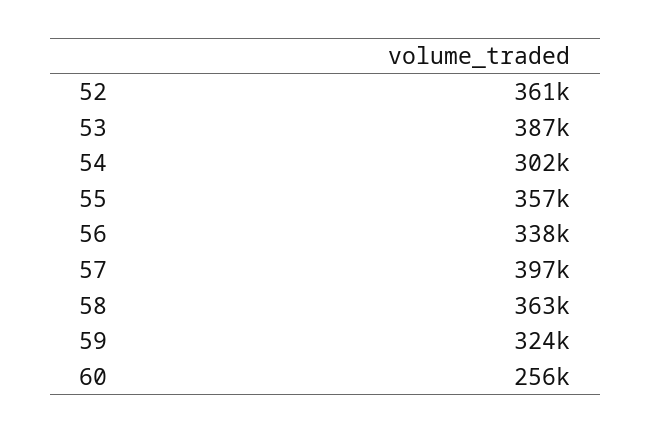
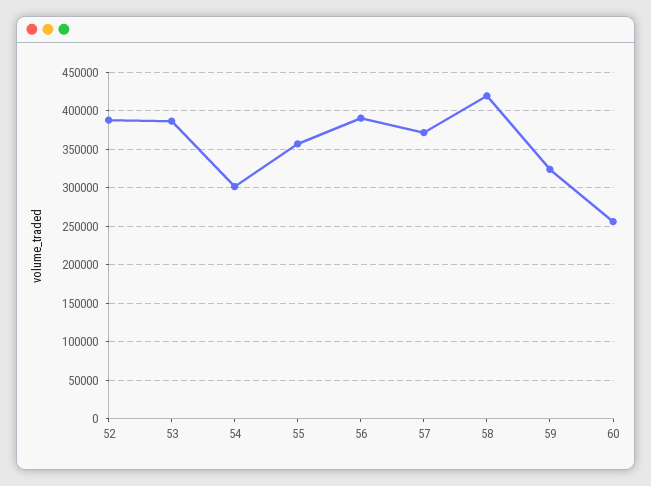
52: 361000 -> 390000
56: 338000 -> 390000
57: 397000 -> 370000
58: 363000 -> 420000

